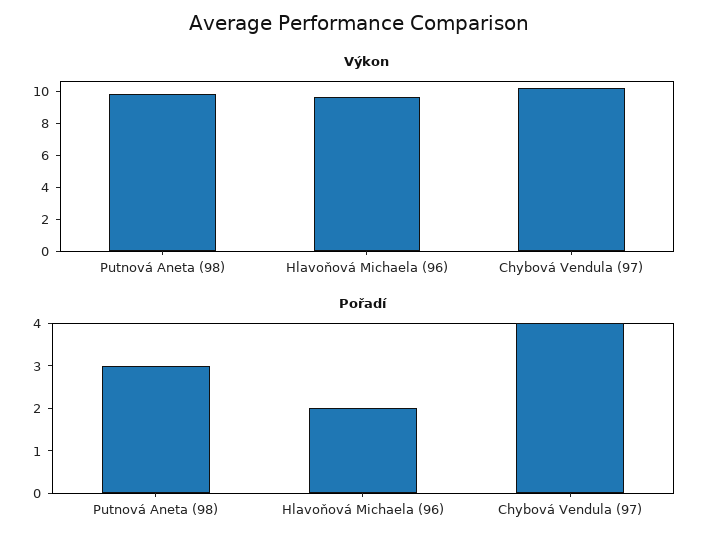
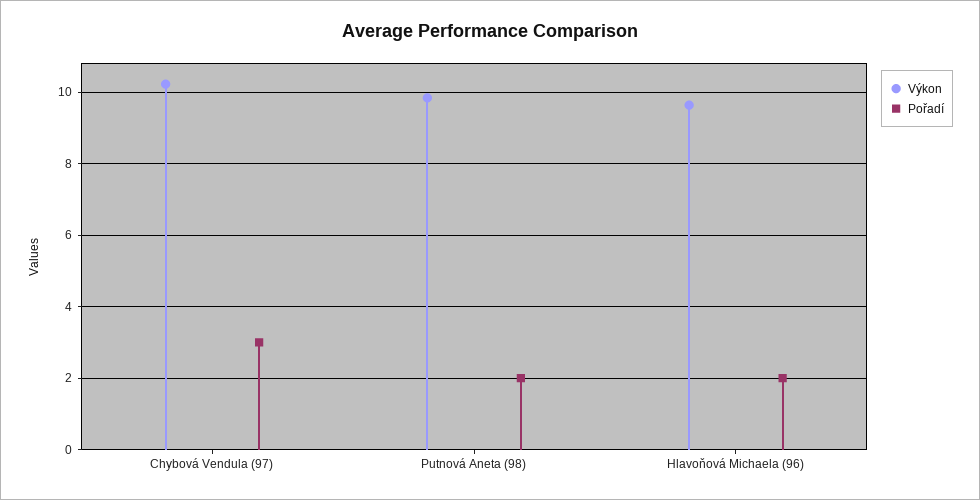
Pořadí, Putnová Aneta (98): 3 -> 2
Pořadí, Chybová Vendula (97): 4 -> 3

